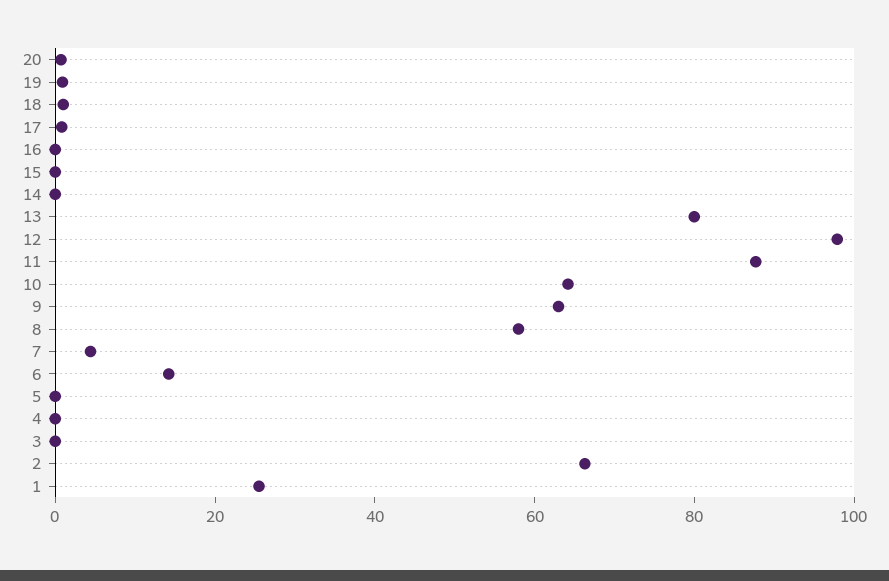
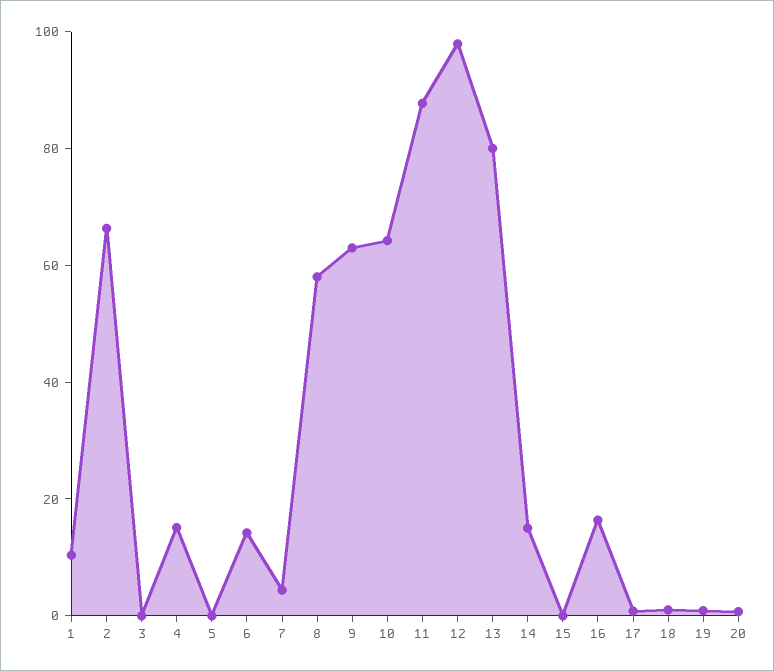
16: 0 -> 15
14: 0 -> 15
4: 0 -> 15
1: 25 -> 10

